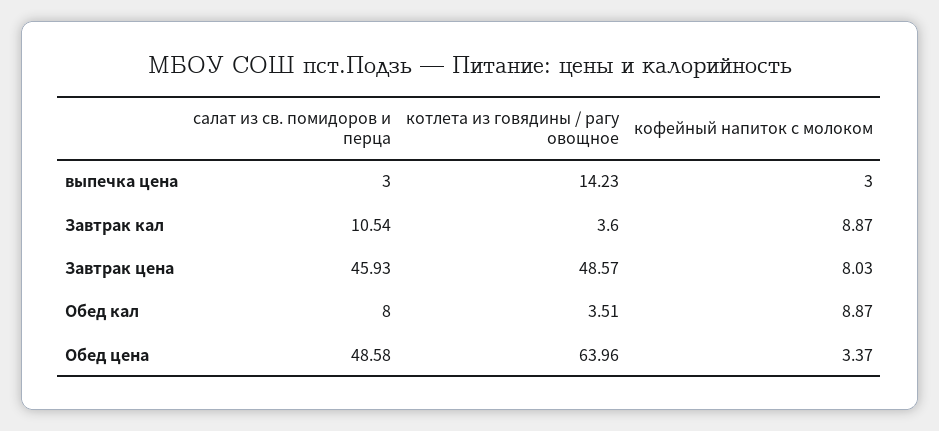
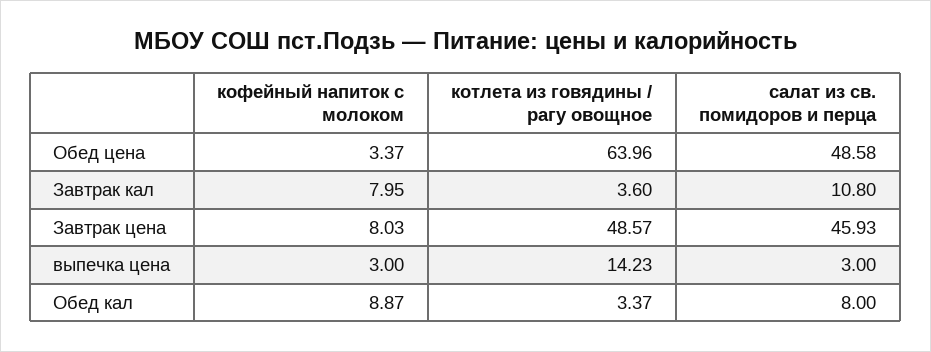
салат из св. помидоров и перца, Завтрак кал: 10.54 -> 10.8
кофейный напиток с молоком, Завтрак кал: 8.87 -> 7.95
котлета из говядины / рагу овощное, Обед кал: 3.51 -> 3.37

